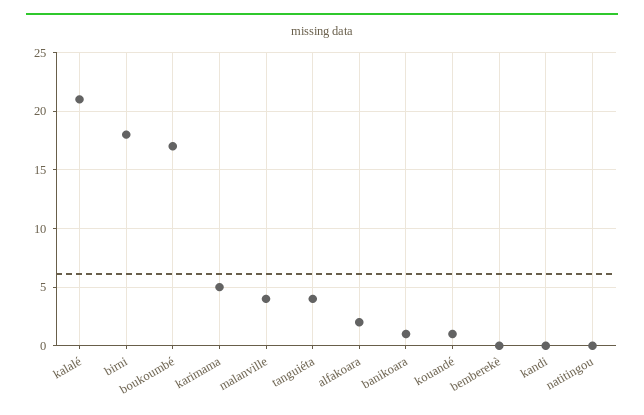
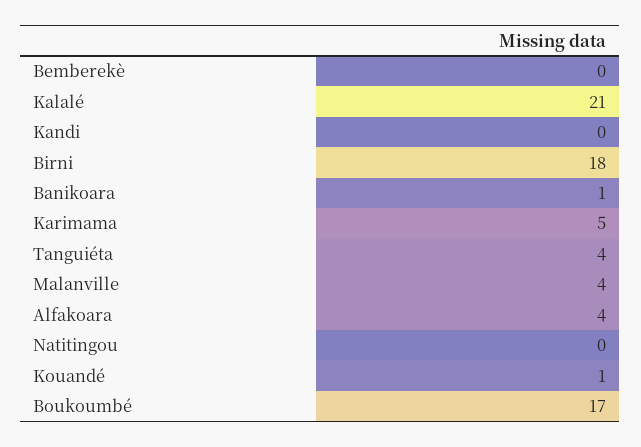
alfakoara: 2 -> 4

